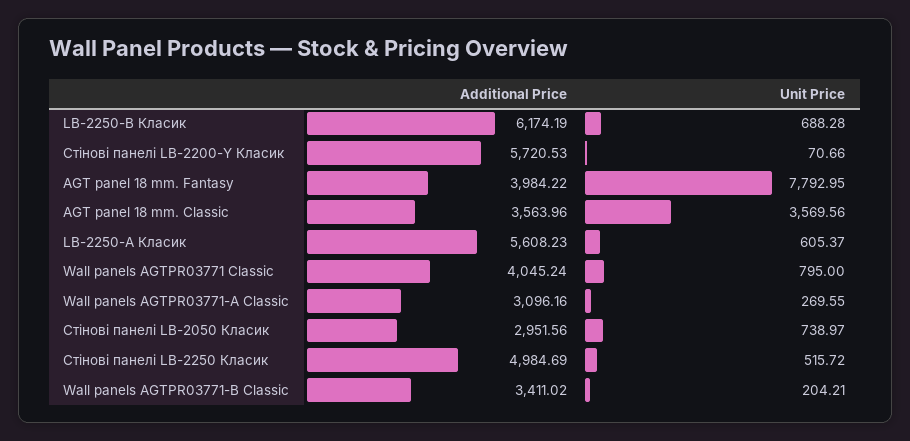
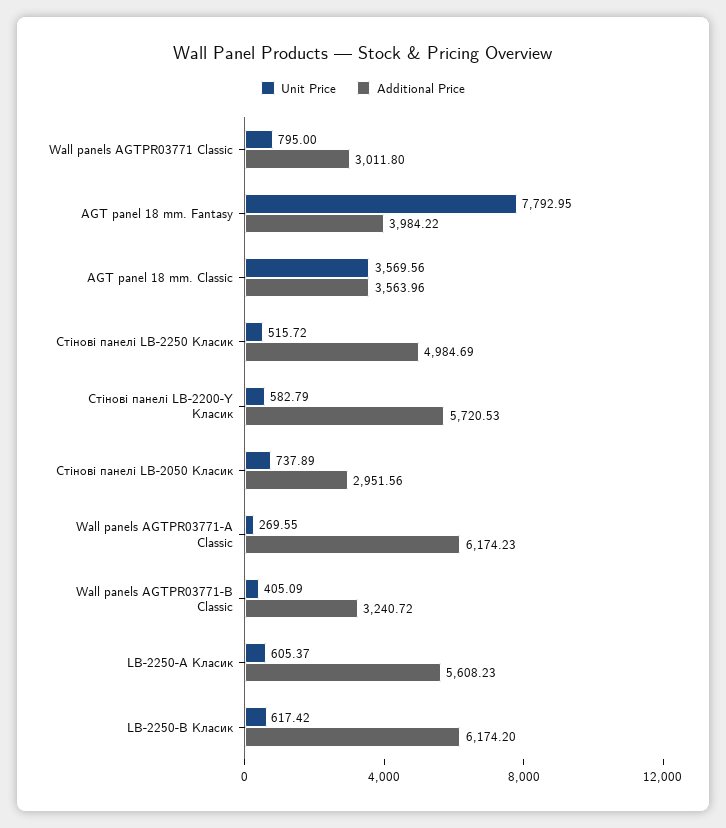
Additional Price, LB-2250-В Класик: 6174.19 -> 6174.2
Unit Price, LB-2250-В Класик: 688.28 -> 617.42
Unit Price, Стінові панелі LB-2200-Y Класик: 70.66 -> 582.79
Additional Price, Wall panels AGTPR03771 Classic: 4045.24 -> 3011.8
Additional Price, Wall panels AGTPR03771-А Classic: 3096.16 -> 6174.23
Unit Price, Стінові панелі LB-2050 Класик: 738.97 -> 737.89
Additional Price, Wall panels AGTPR03771-B Classic: 3411.02 -> 3240.72
Unit Price, Wall panels AGTPR03771-B Classic: 204.21 -> 405.09

